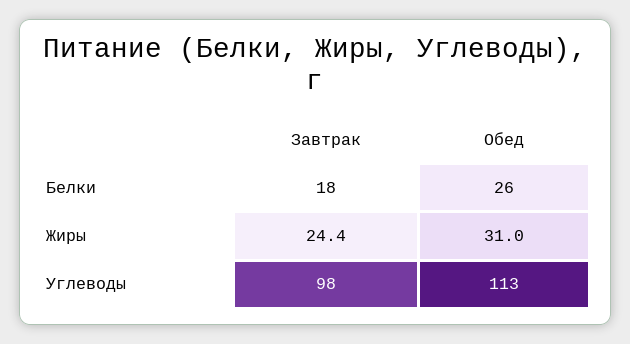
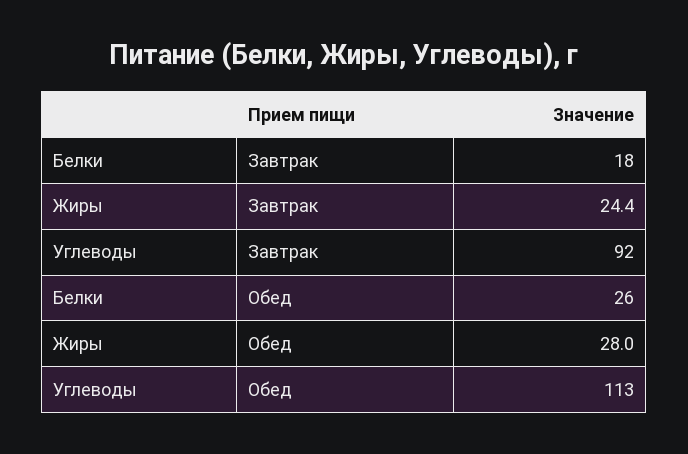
Обед, Жиры: 31 -> 28
Завтрак, Углеводы: 98 -> 92

